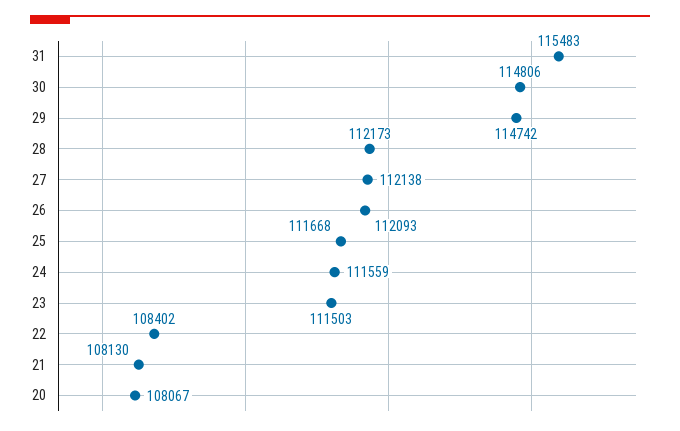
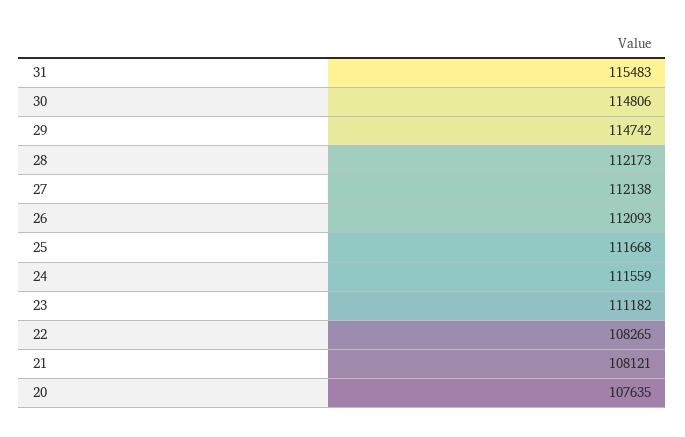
23: 111503 -> 111182
22: 108402 -> 108265
21: 108130 -> 108121
20: 108067 -> 107635

